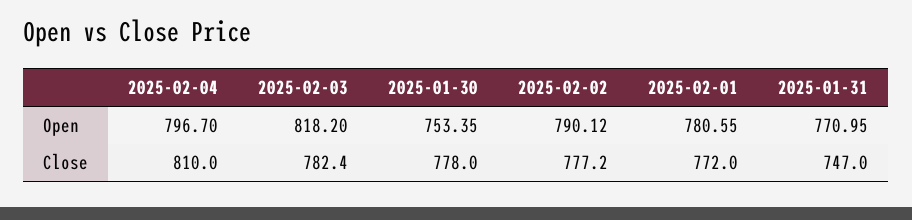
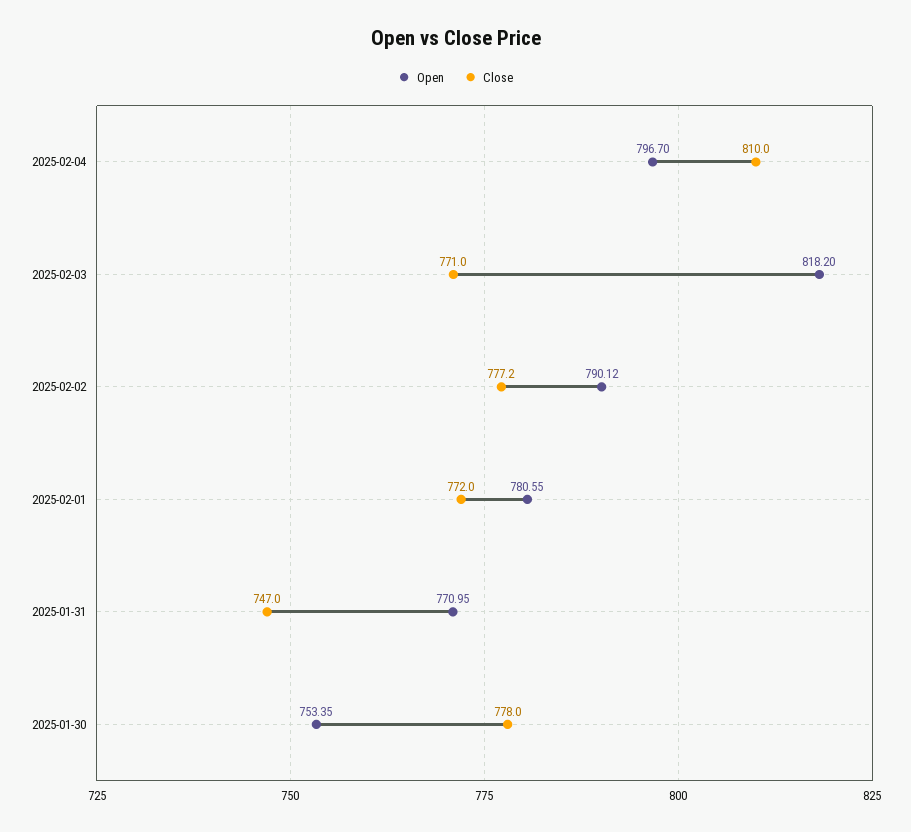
Close, 2025-02-03: 782.4 -> 771

